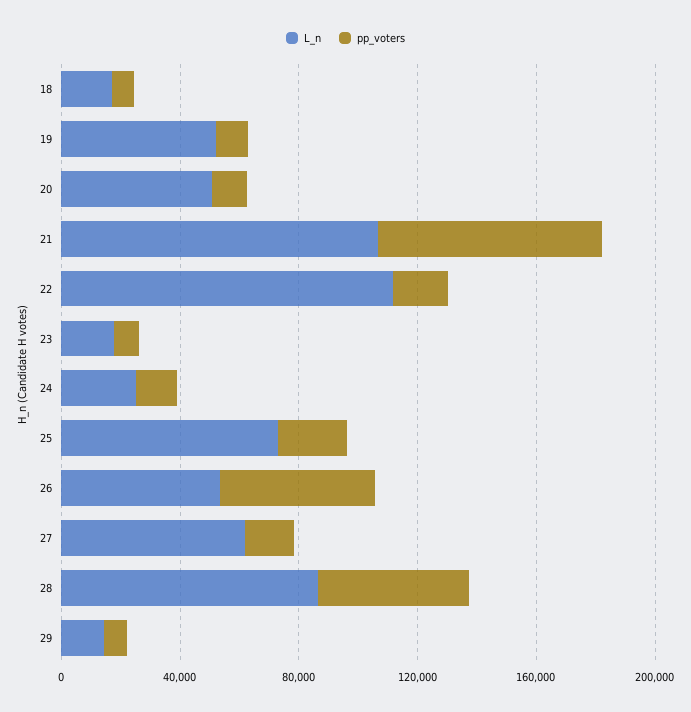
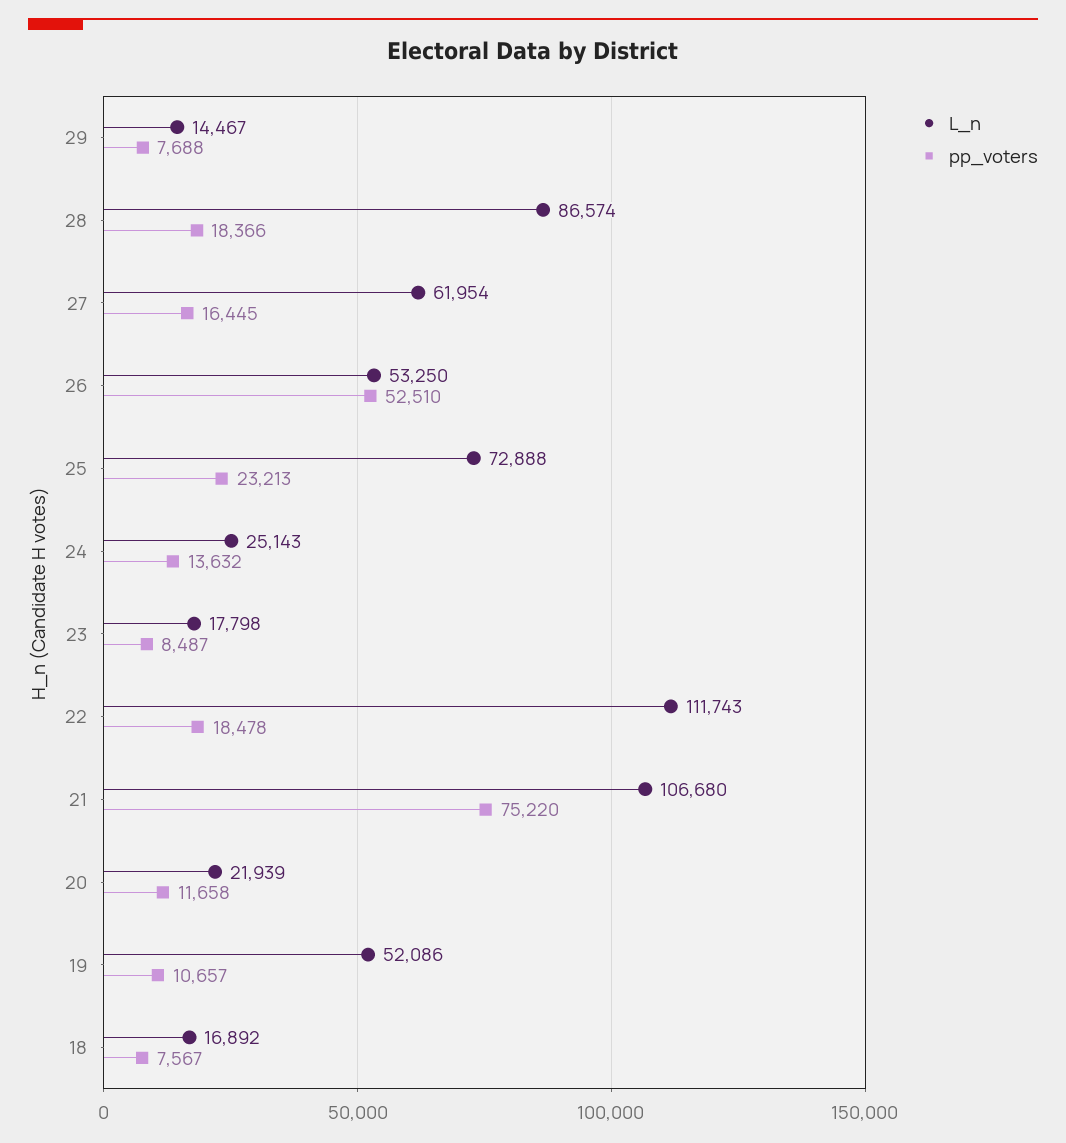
L_n, 20: 50000 -> 21939
pp_voters, 28: 50000 -> 18366

